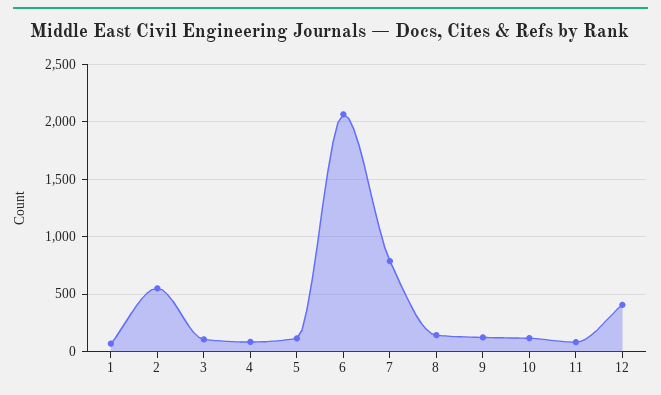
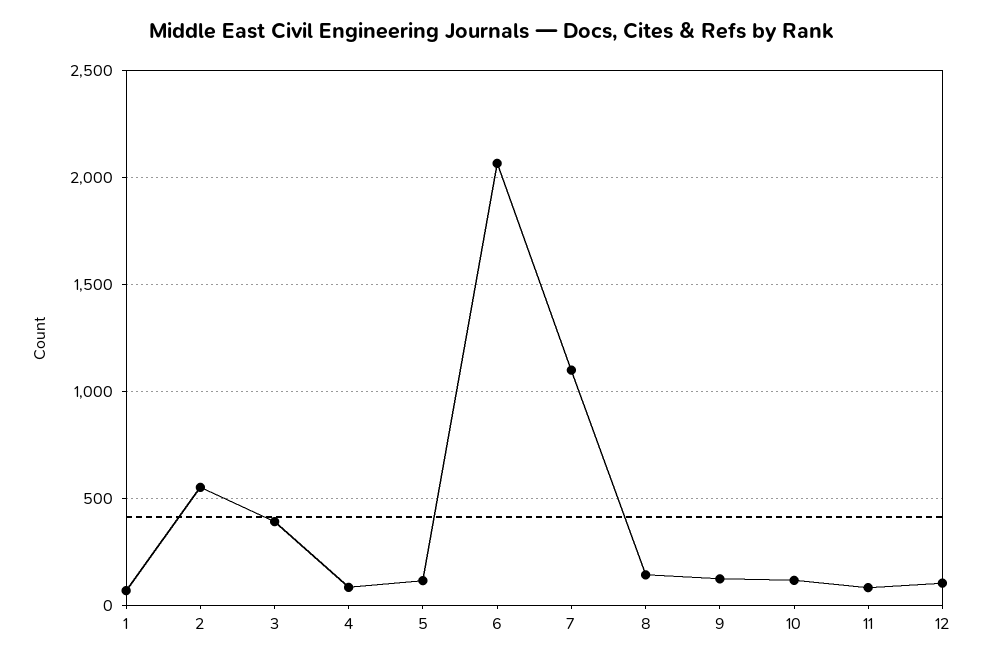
3: 100 -> 400
7: 800 -> 1100
12: 400 -> 100

